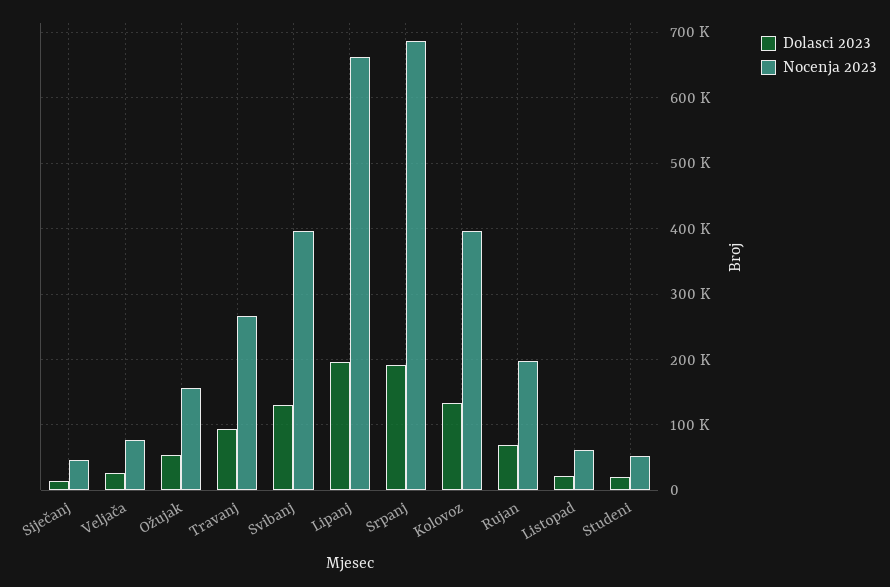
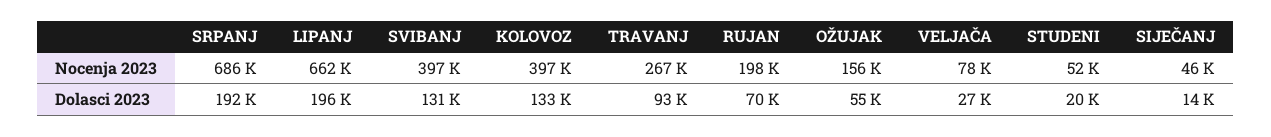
Dolasci 2023, Listopad: 20000 -> none
Nocenja 2023, Listopad: 60000 -> none

